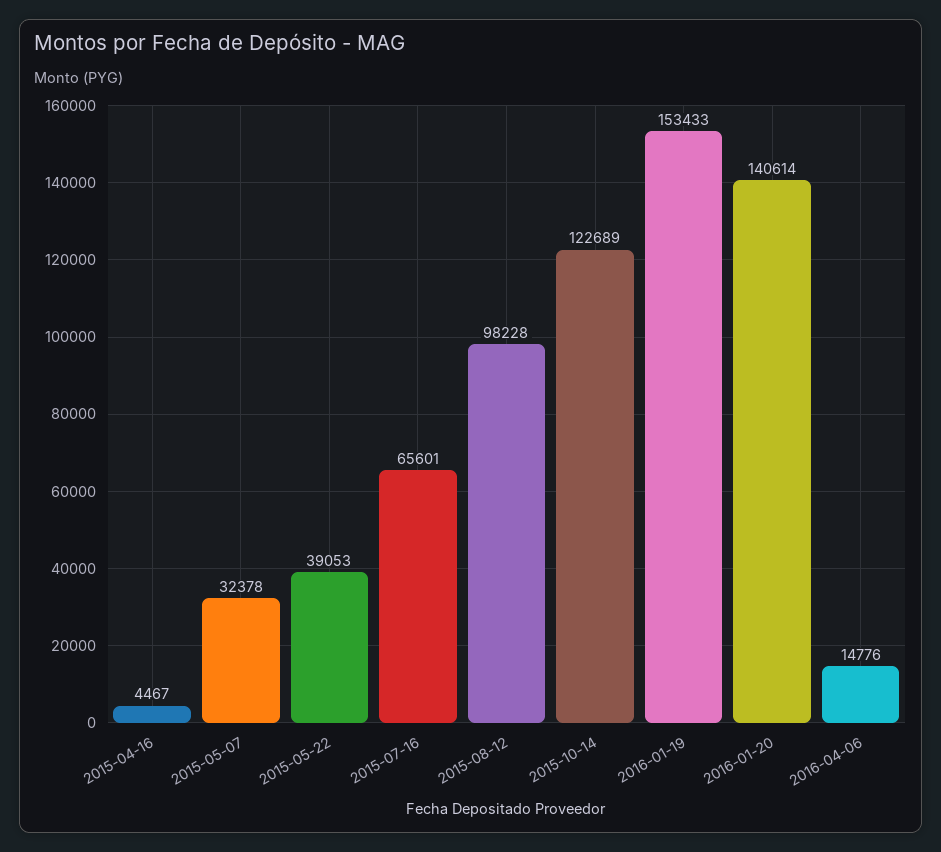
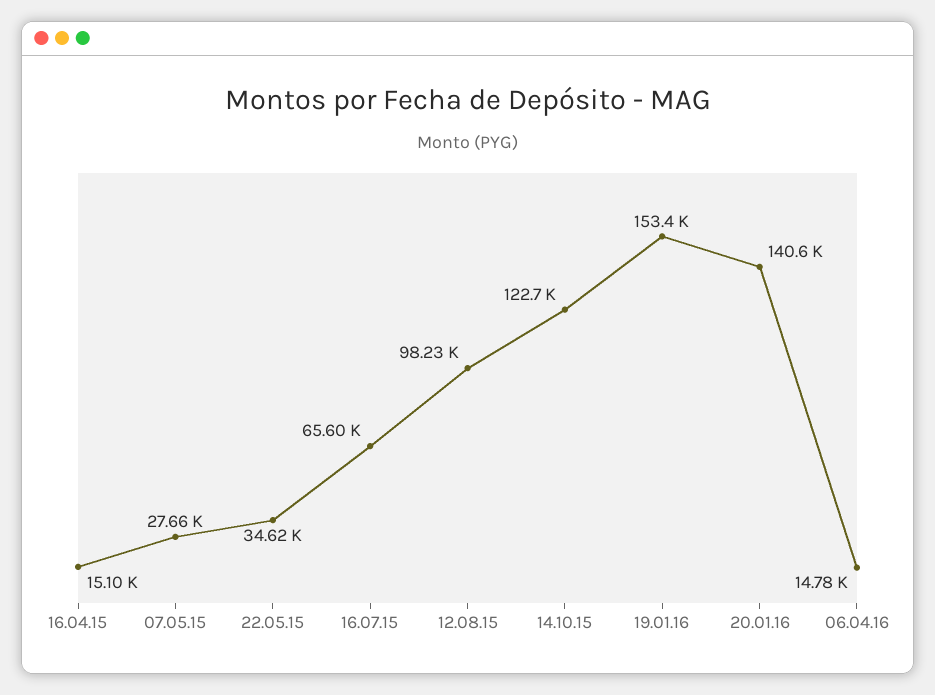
2015-04-16: 4467 -> 15100
2015-05-07: 32378 -> 27660
2015-05-22: 39053 -> 34620

